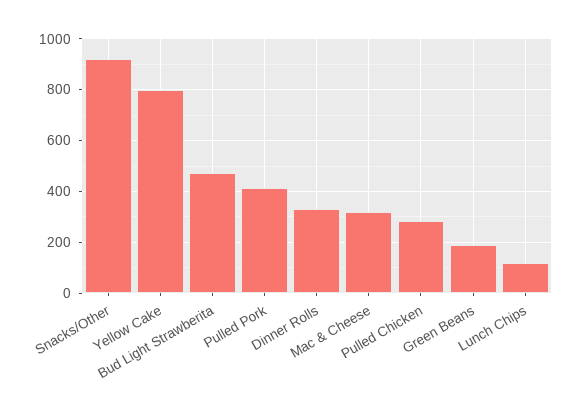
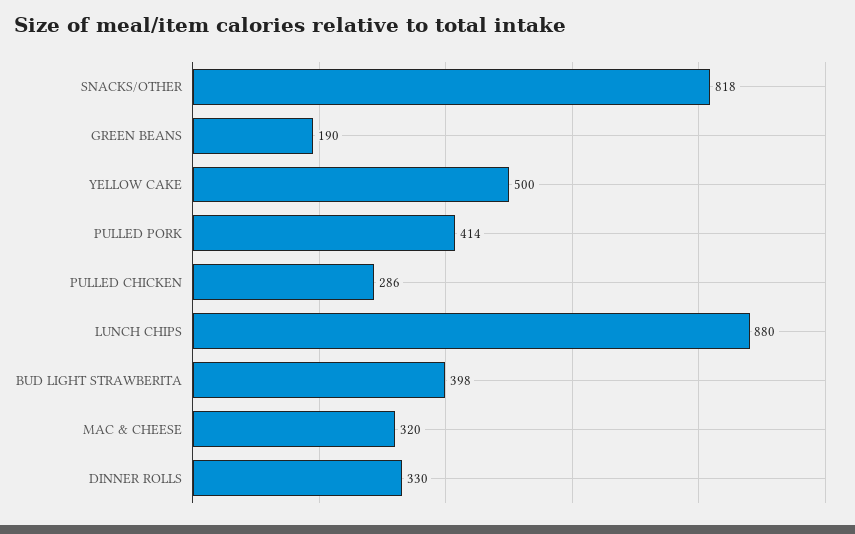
Snacks/Other: 925 -> 818
Yellow Cake: 800 -> 500
Bud Light Strawberita: 475 -> 398
Lunch Chips: 125 -> 880

